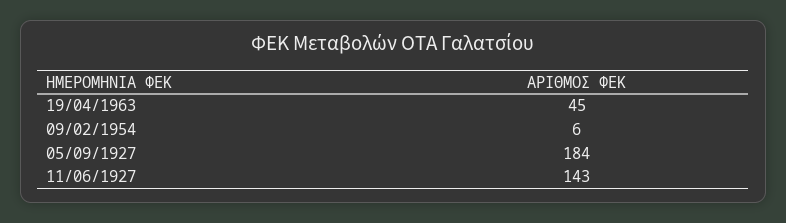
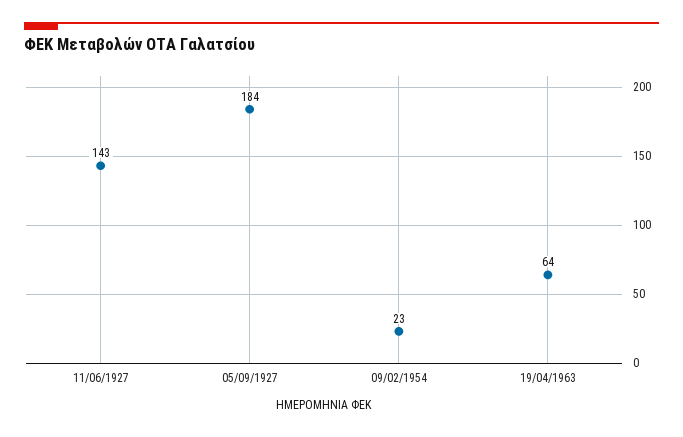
19/04/1963: 45 -> 64
09/02/1954: 6 -> 23

